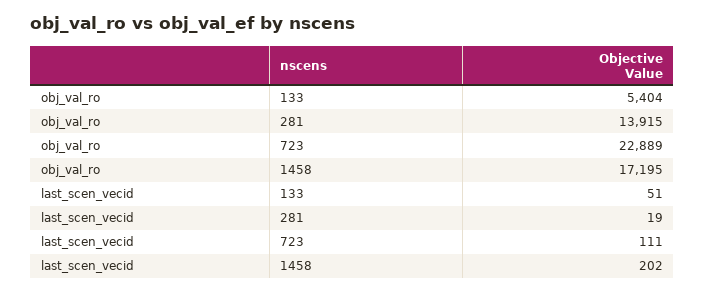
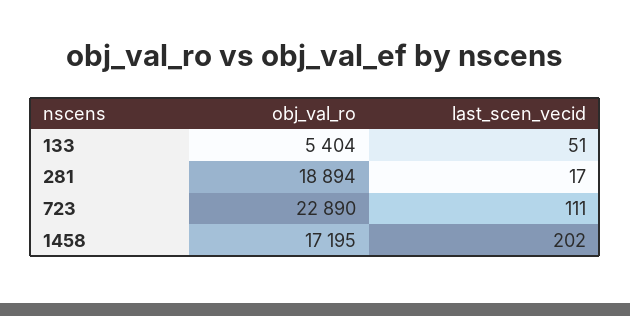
obj_val_ro, 281: 13915 -> 18894
obj_val_ro, 723: 22889 -> 22890
last_scen_vecid, 281: 19 -> 17

